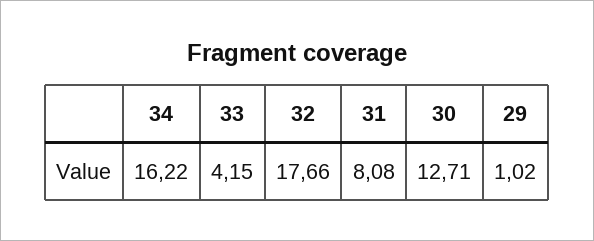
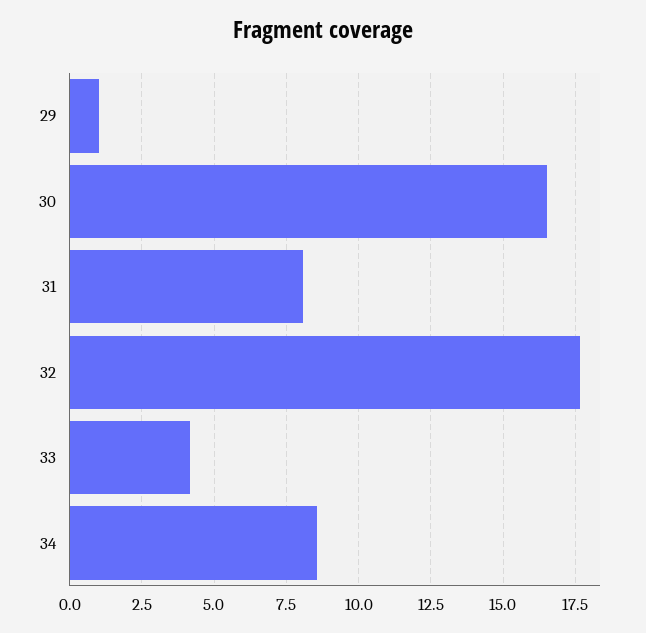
34: 16.22 -> 8.5
30: 12.71 -> 16.5

